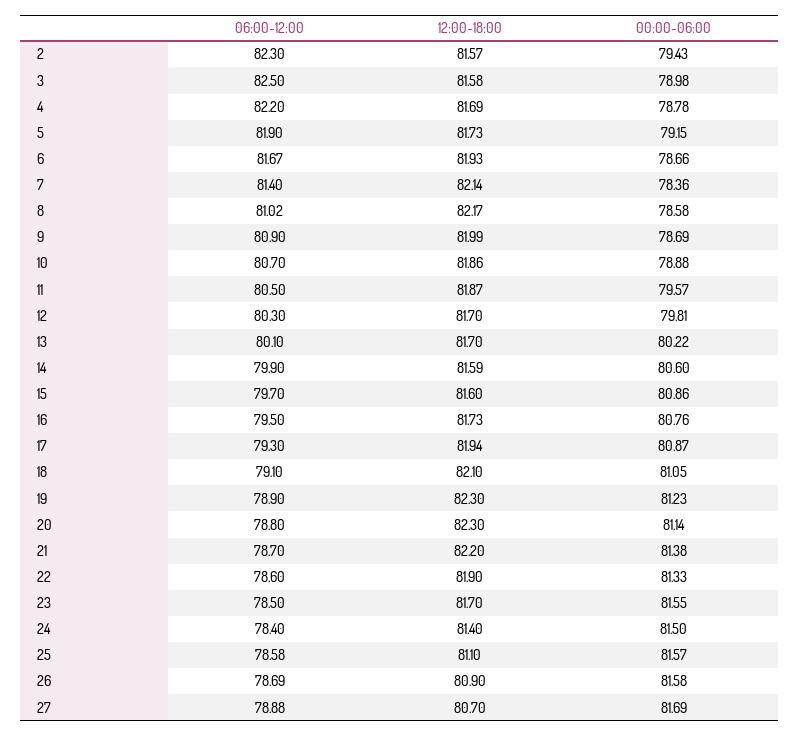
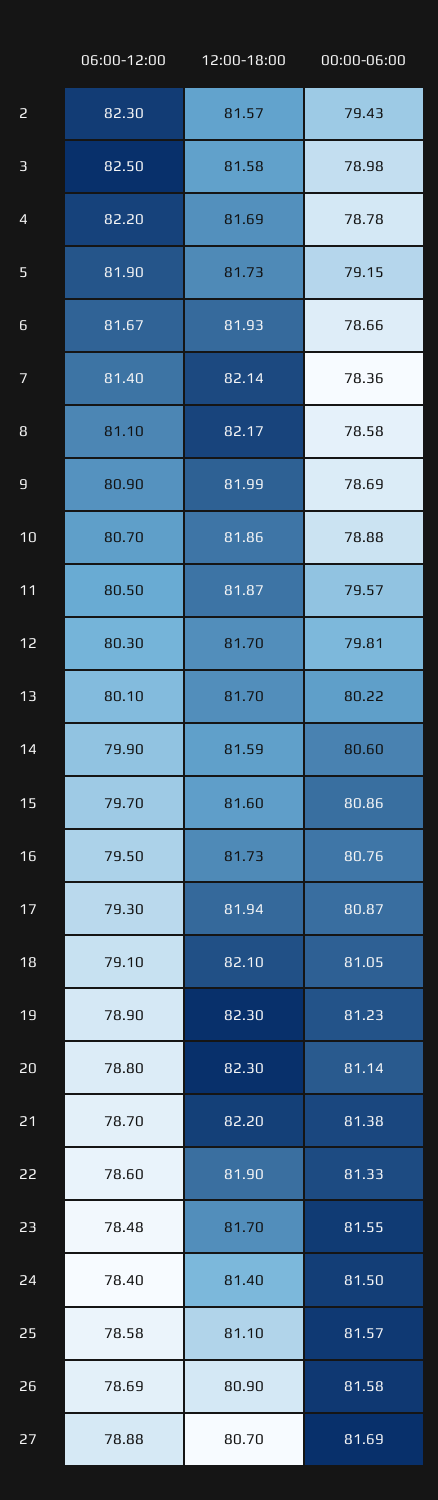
06:00-12:00, 8: 81.02 -> 81.1
06:00-12:00, 23: 78.5 -> 78.48

